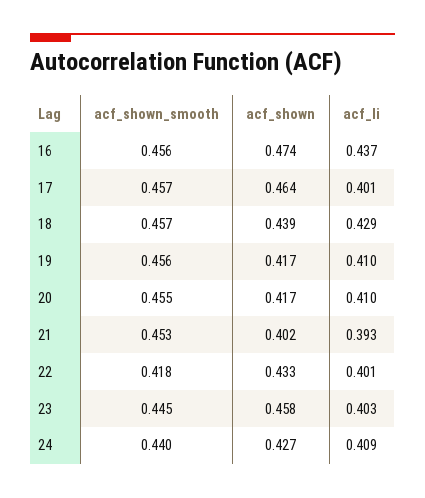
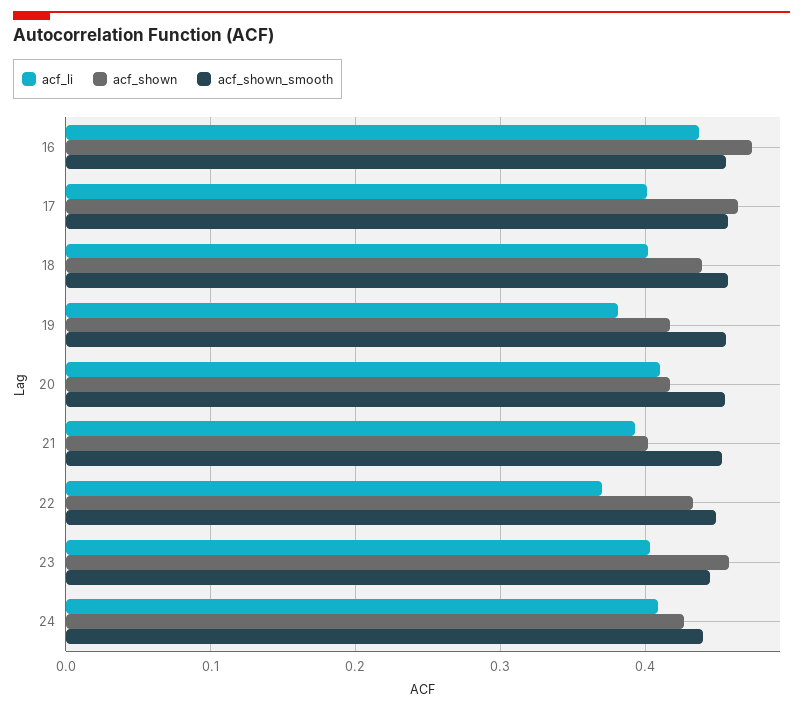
acf_li, 18: 0.429 -> 0.4
acf_li, 19: 0.41 -> 0.38
acf_shown_smooth, 22: 0.418 -> 0.45
acf_li, 22: 0.401 -> 0.37

